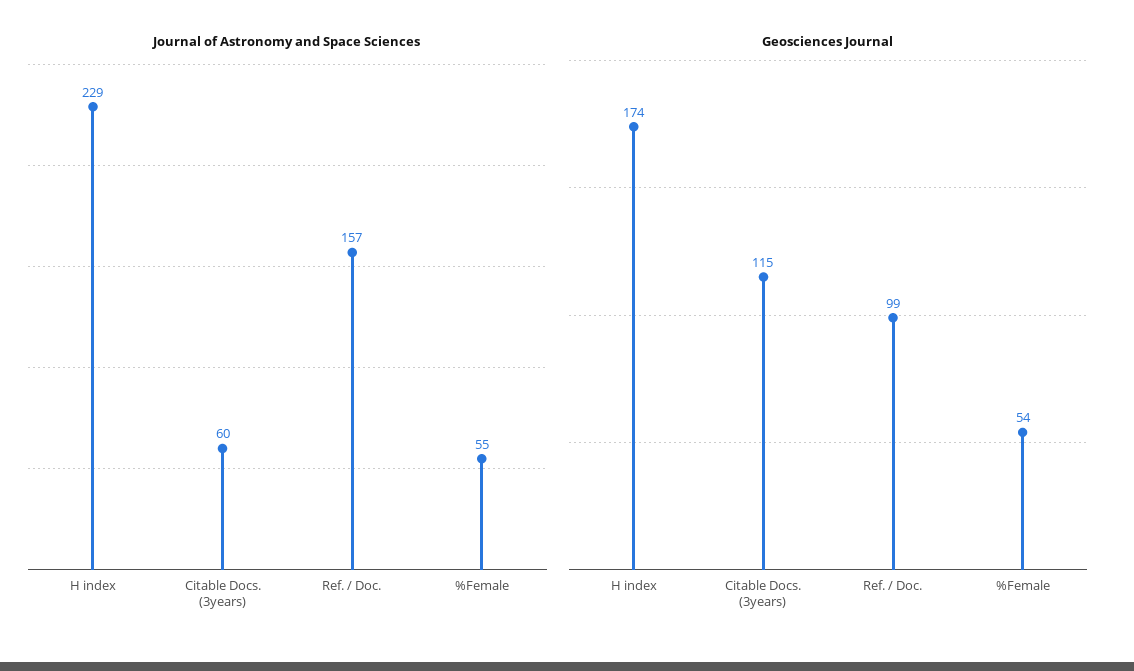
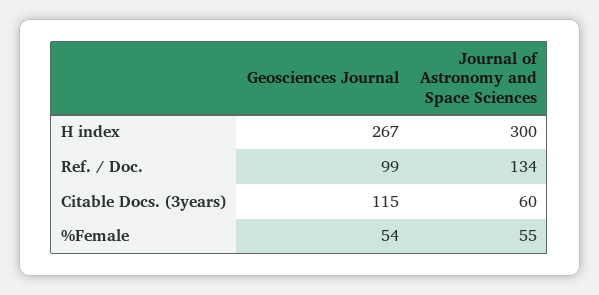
Journal of Astronomy and Space Sciences, H index: 229 -> 300
Journal of Astronomy and Space Sciences, Ref. / Doc.: 157 -> 134
Geosciences Journal, H index: 174 -> 267

